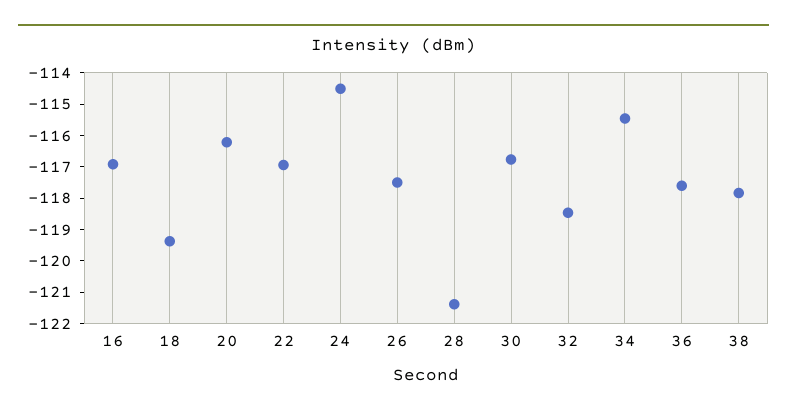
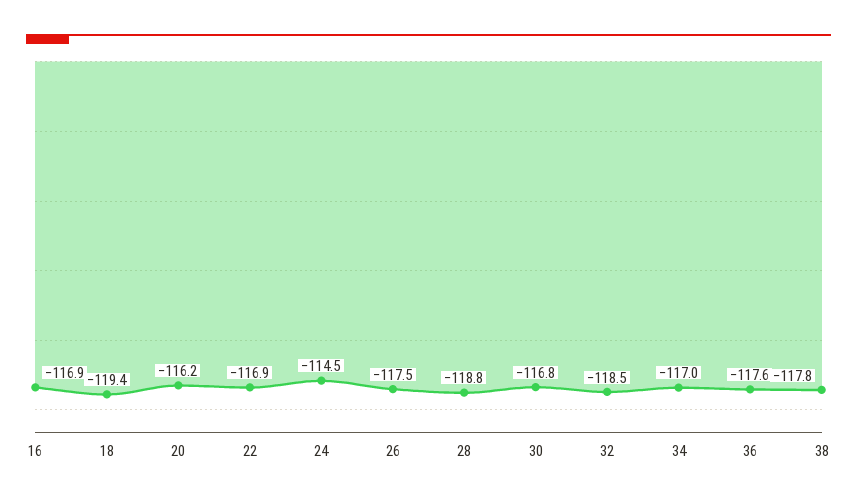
28: -121.5 -> -118.8
34: -115.5 -> -117

